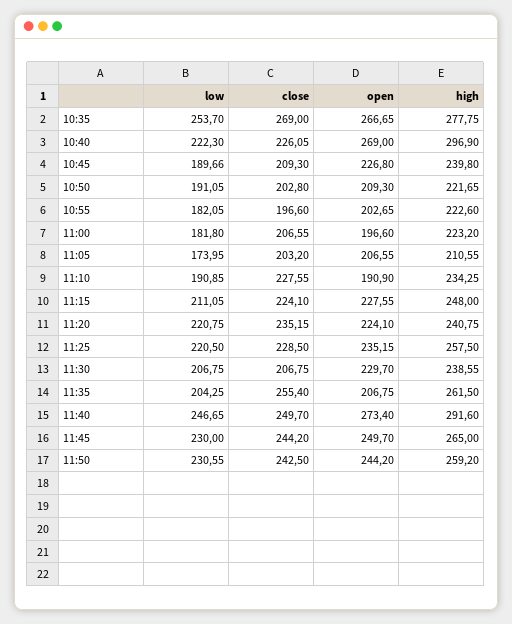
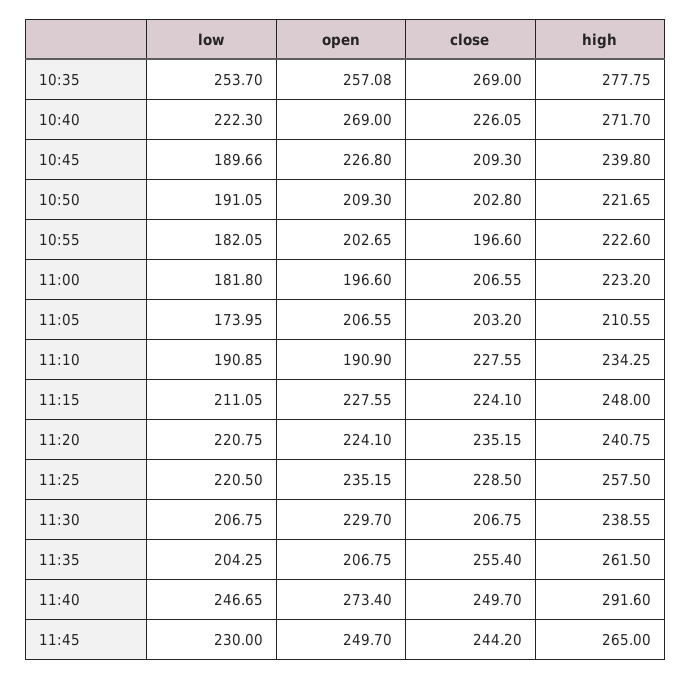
open, 10:35: 266.65 -> 257.08
high, 10:40: 296.9 -> 271.7
low, 11:50: 230.55 -> none
close, 11:50: 242.5 -> none
open, 11:50: 244.2 -> none
high, 11:50: 259.2 -> none

